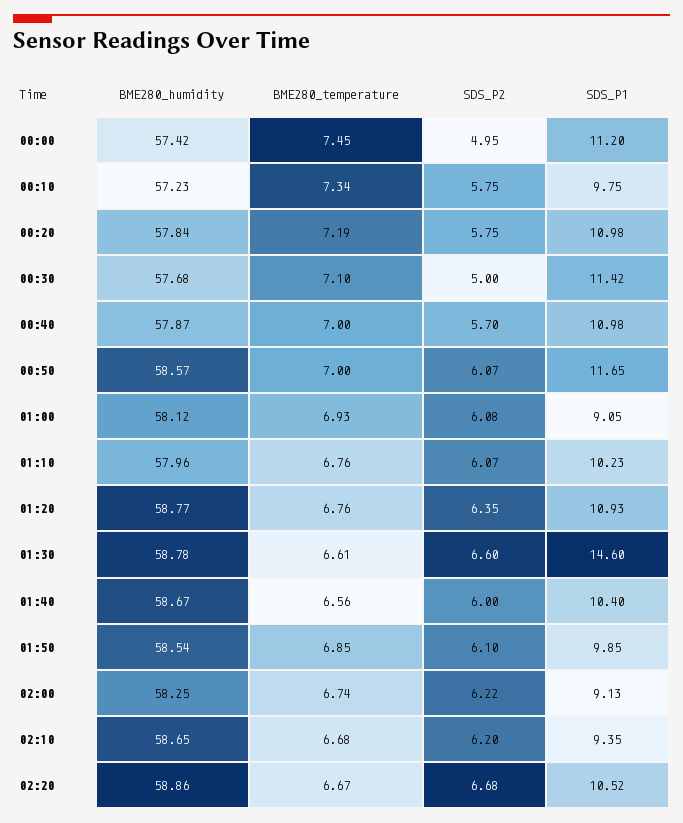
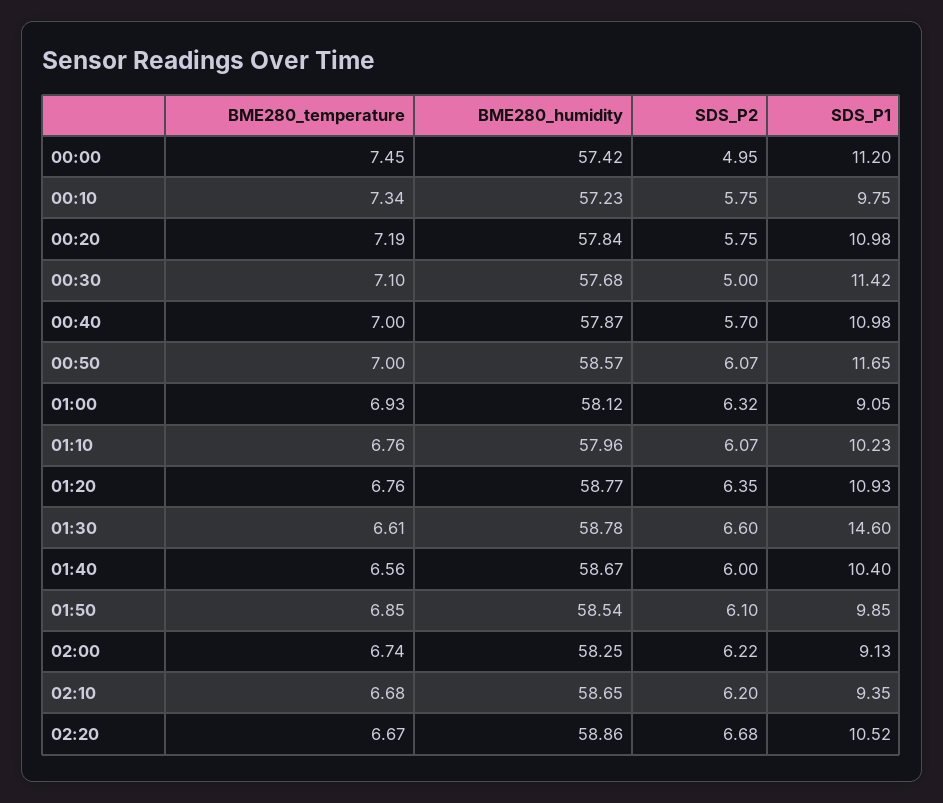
SDS_P2, 01:00: 6.08 -> 6.32

